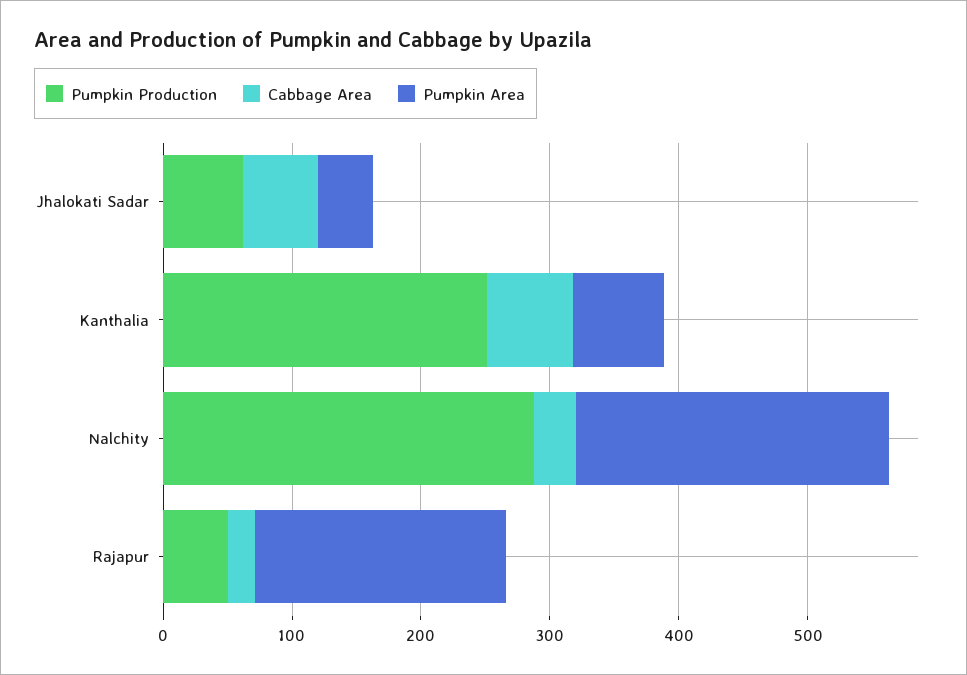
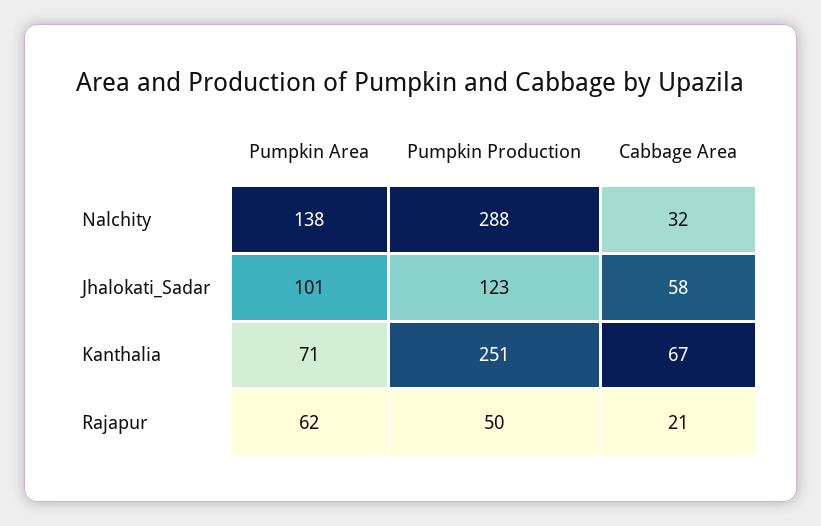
Pumpkin Production, Jhalokati Sadar: 60 -> 123
Pumpkin Area, Jhalokati Sadar: 40 -> 101
Pumpkin Area, Nalchity: 240 -> 138
Pumpkin Area, Rajapur: 200 -> 62

